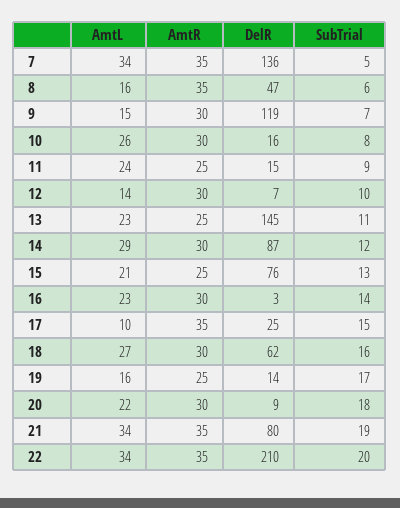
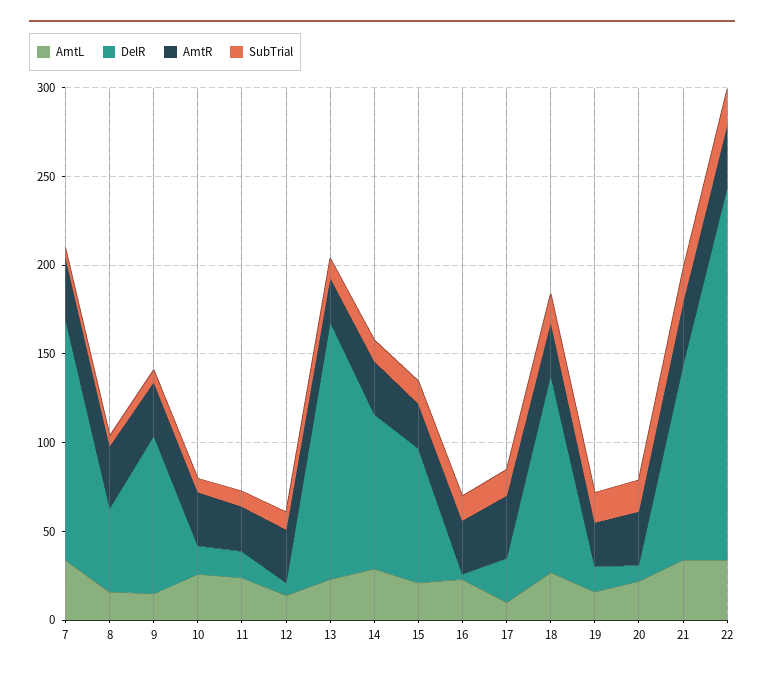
DelR, 9: 119 -> 90
DelR, 18: 62 -> 110
DelR, 21: 80 -> 110

